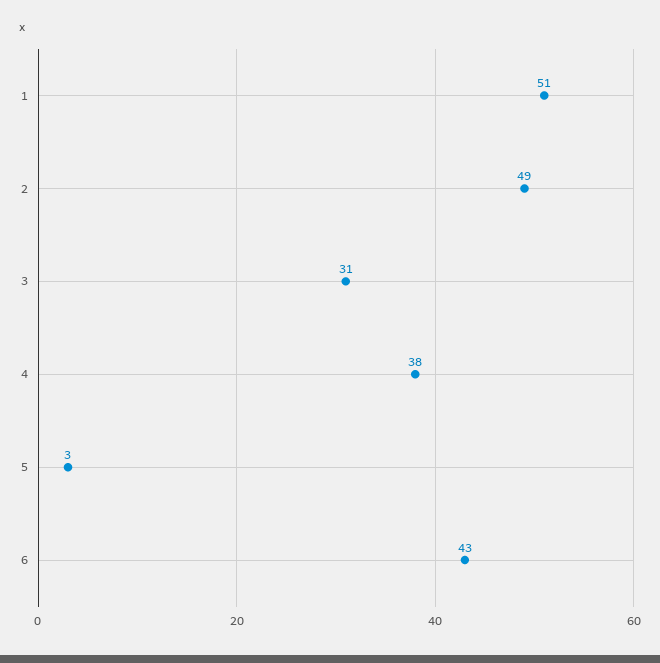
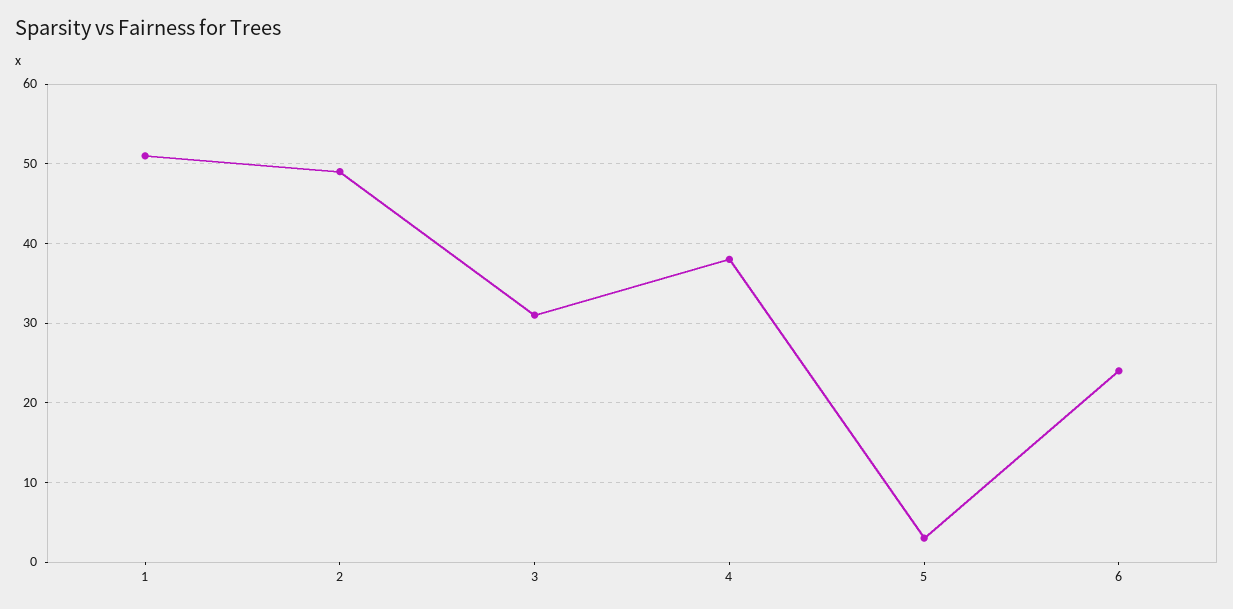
6: 43 -> 24

